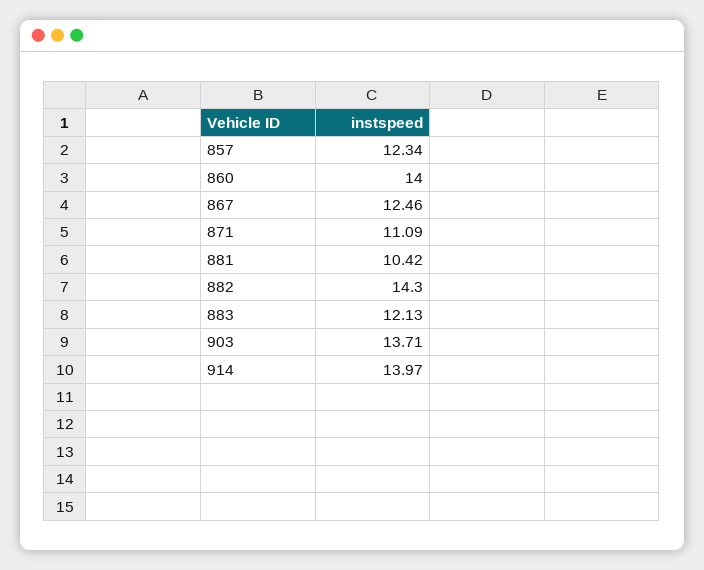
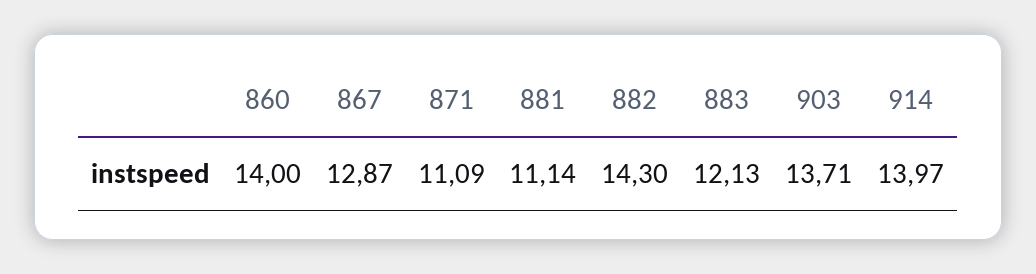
857: 12.34 -> none
867: 12.46 -> 12.87
881: 10.42 -> 11.14

